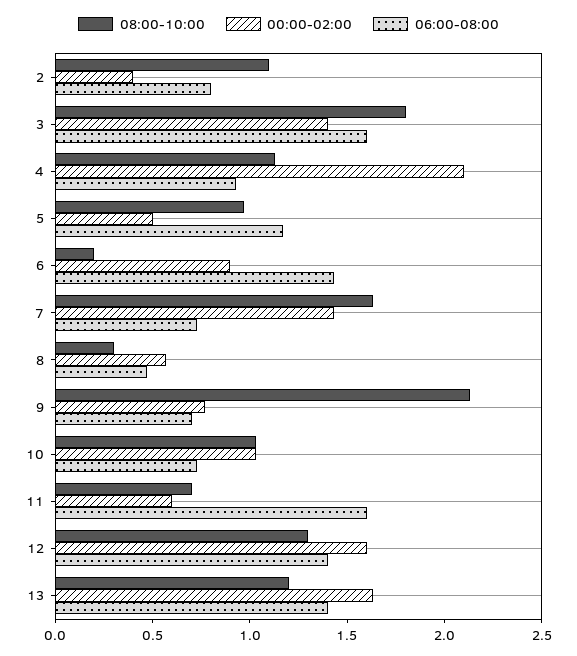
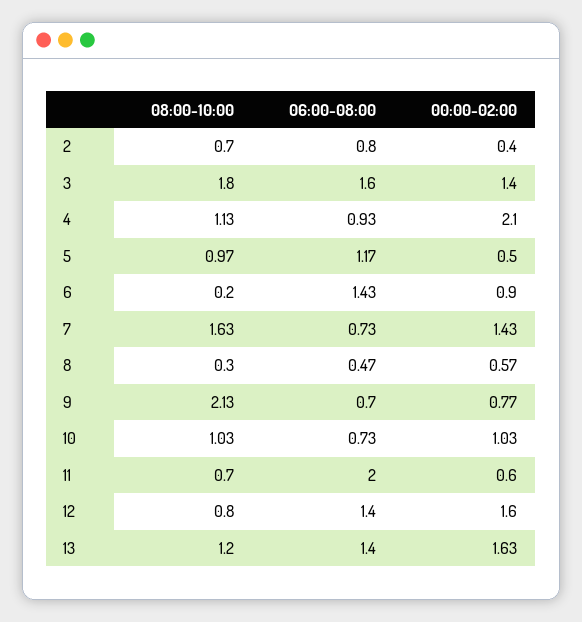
08:00-10:00, 2: 1.1 -> 0.7
06:00-08:00, 11: 1.6 -> 2
08:00-10:00, 12: 1.3 -> 0.8

